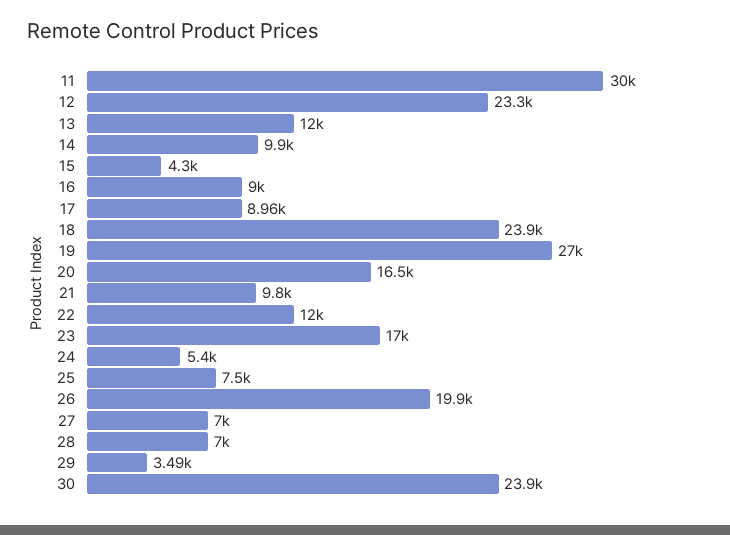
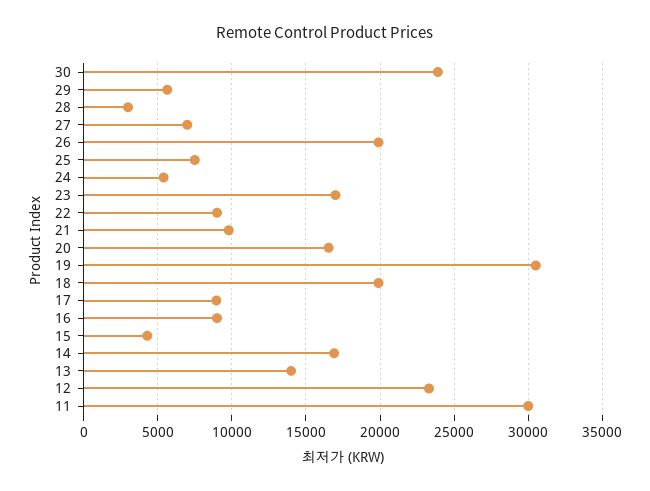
13: 12000 -> 14000
14: 9900 -> 17000
18: 23900 -> 20000
19: 27000 -> 30500
22: 12000 -> 9000
28: 7000 -> 3000
29: 3490 -> 5500

